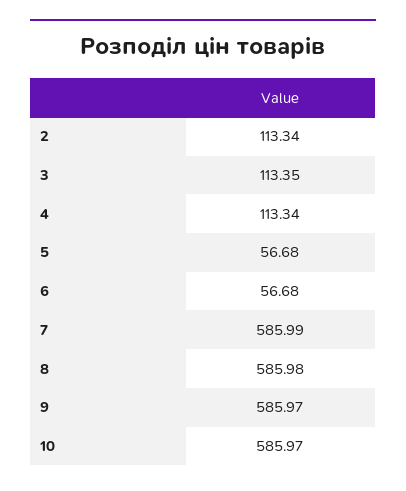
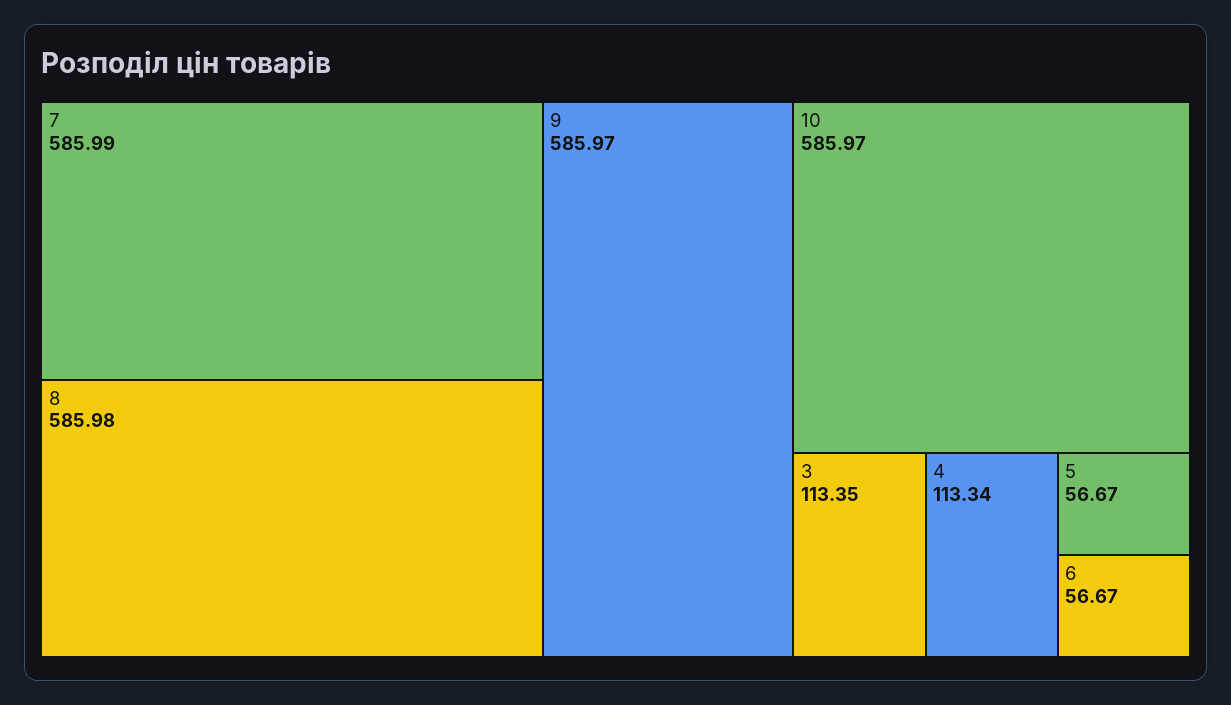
2: 113.34 -> none
5: 56.68 -> 56.67
6: 56.68 -> 56.67

